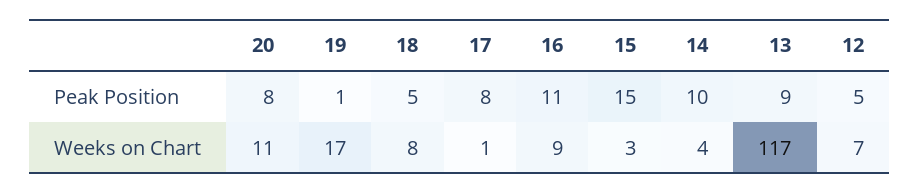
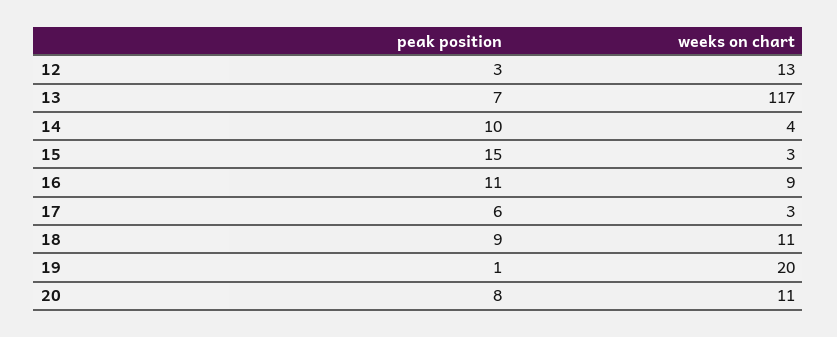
18, Peak Position: 5 -> 9
17, Peak Position: 8 -> 6
13, Peak Position: 9 -> 7
12, Peak Position: 5 -> 3
19, Weeks on Chart: 17 -> 20
18, Weeks on Chart: 8 -> 11
17, Weeks on Chart: 1 -> 3
12, Weeks on Chart: 7 -> 13

